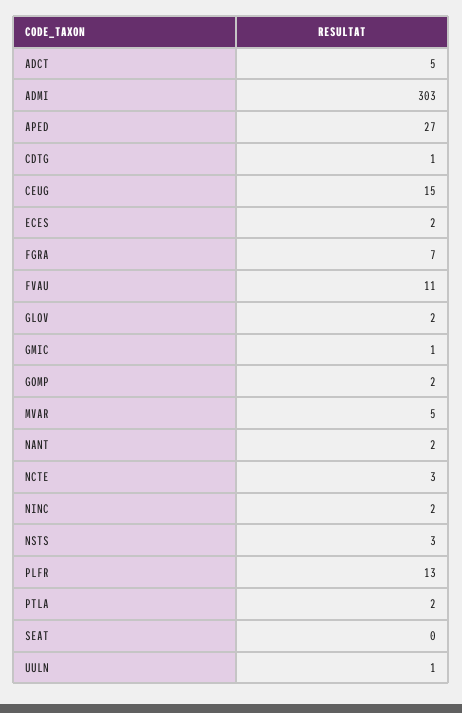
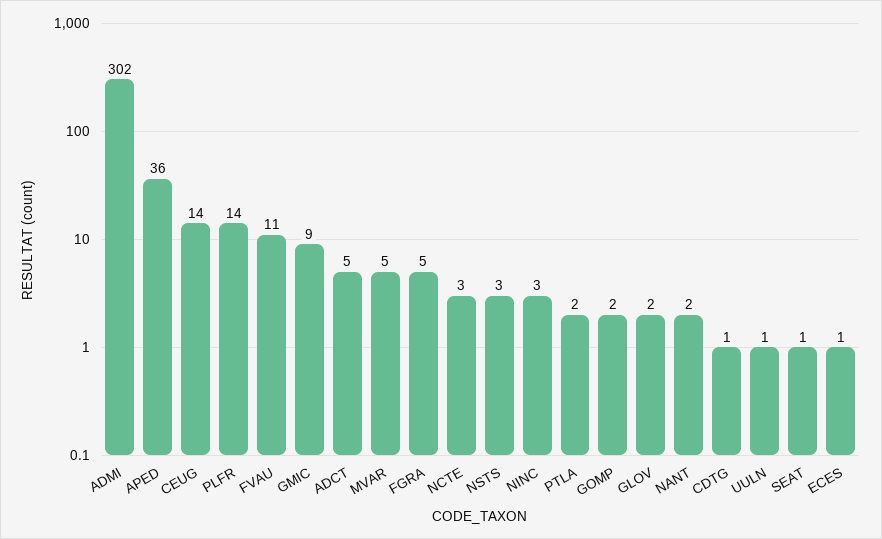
ADMI: 303 -> 302
APED: 27 -> 36
CEUG: 15 -> 14
ECES: 2 -> 1
FGRA: 7 -> 5
GMIC: 1 -> 9
NINC: 2 -> 3
PLFR: 13 -> 14
SEAT: 0 -> 1

